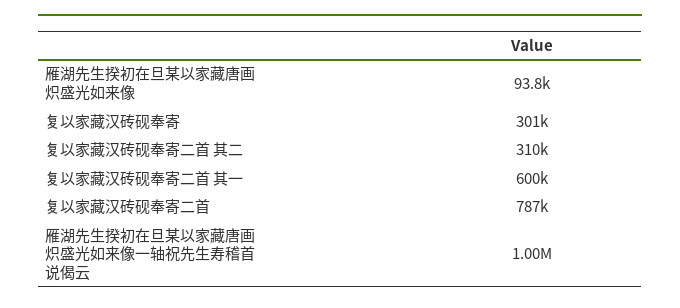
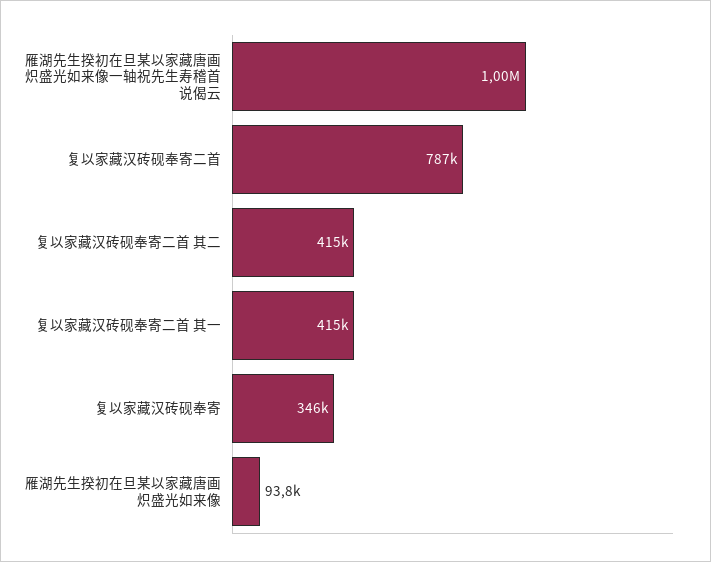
复以家藏汉砖砚奉寄: 301000 -> 346000
复以家藏汉砖砚奉寄二首 其二: 310000 -> 415000
复以家藏汉砖砚奉寄二首 其一: 600000 -> 415000

